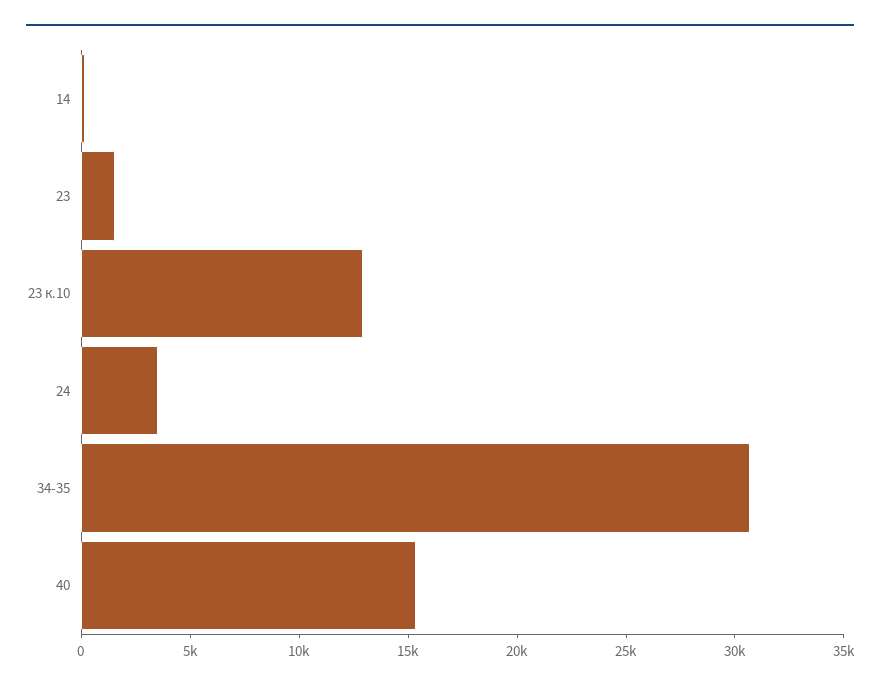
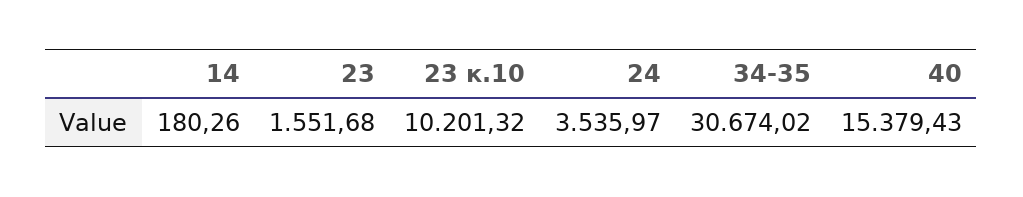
23 к.10: 13000 -> 10201.32

